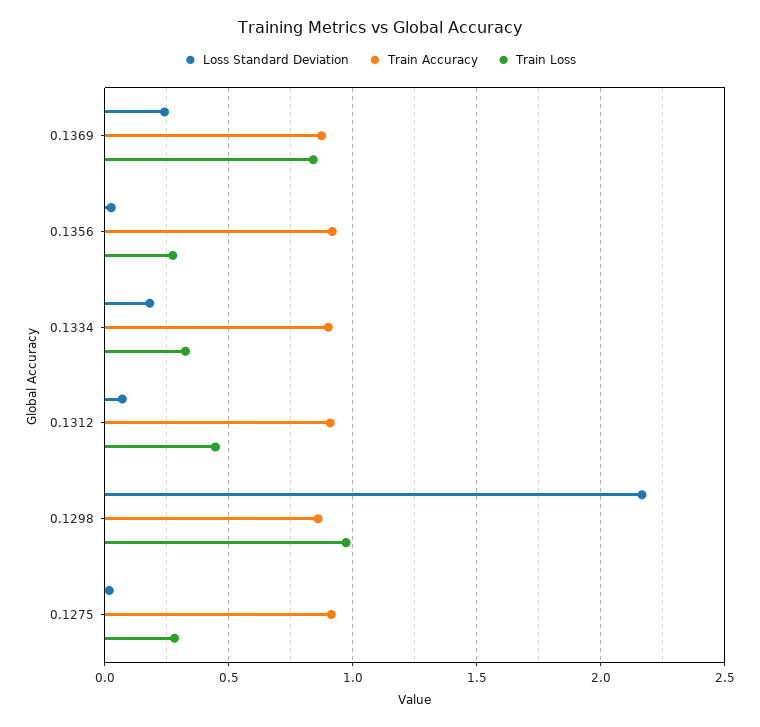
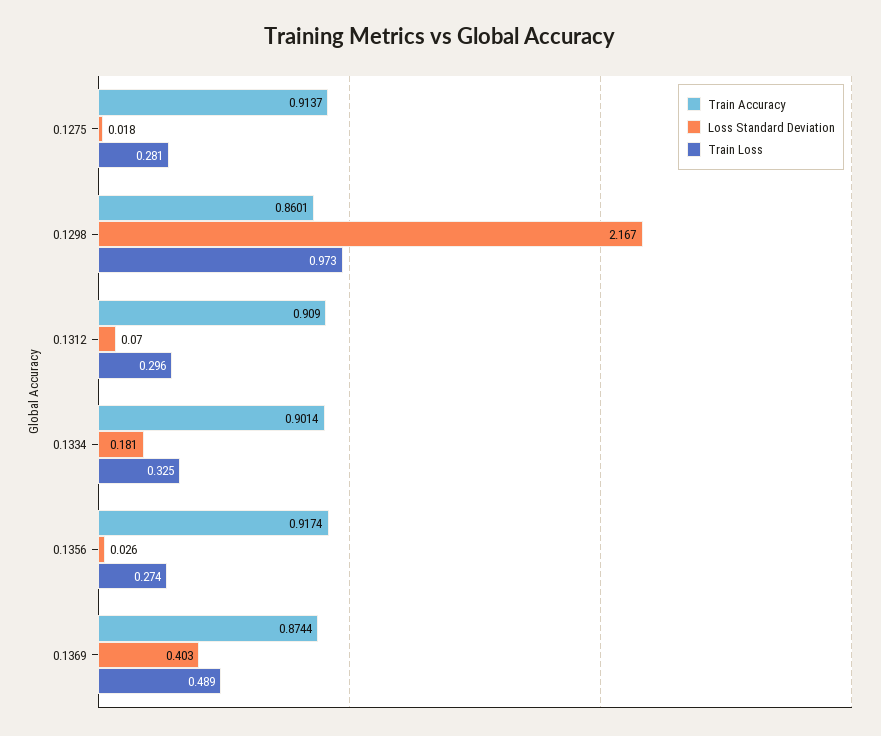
Loss Standard Deviation, 0.1369: 0.25 -> 0.403
Train Loss, 0.1369: 0.85 -> 0.489
Train Loss, 0.1312: 0.45 -> 0.296

